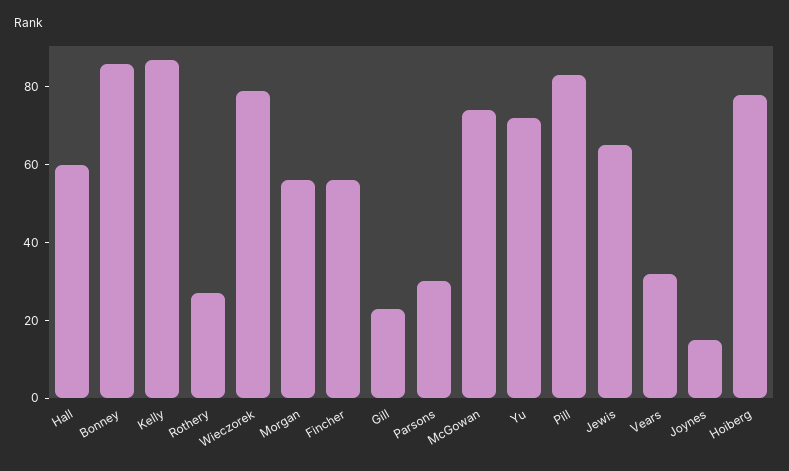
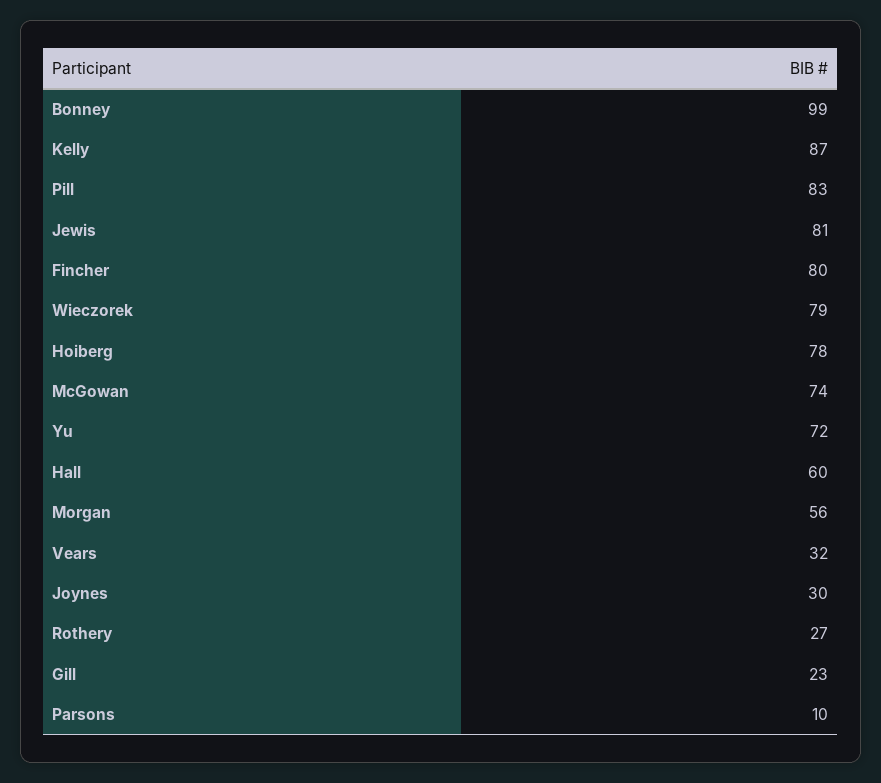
Bonney: 85 -> 99
Fincher: 55 -> 80
Parsons: 30 -> 10
Jewis: 65 -> 81
Joynes: 15 -> 30

